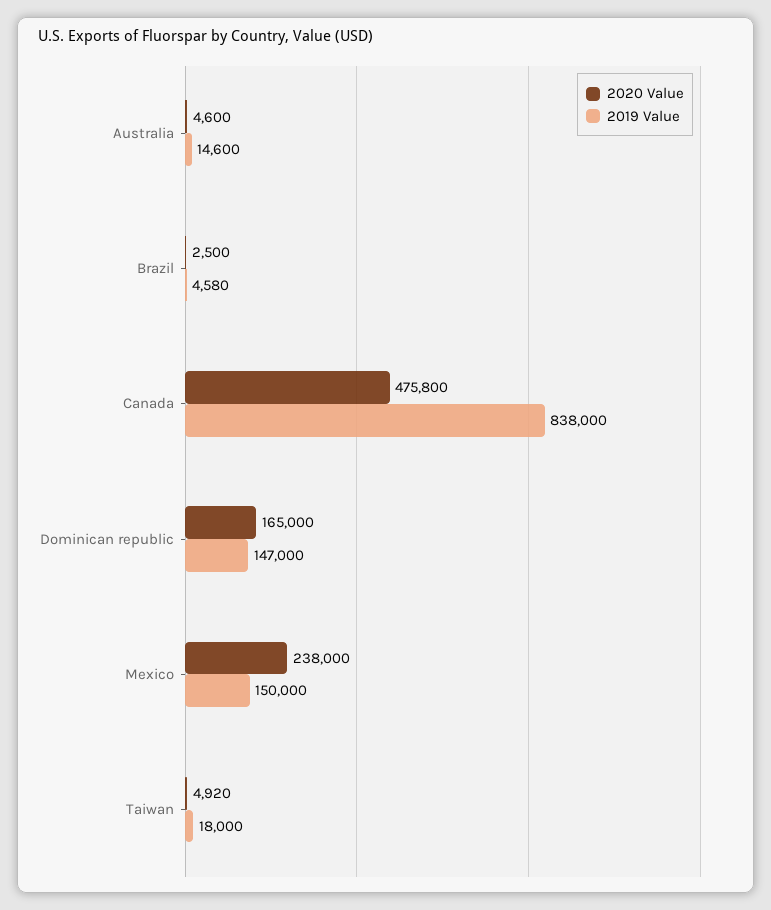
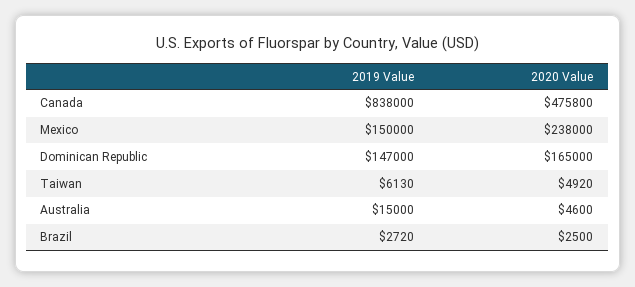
2019 Value, Australia: 14600 -> 15000
2019 Value, Brazil: 4580 -> 2720
2019 Value, Taiwan: 18000 -> 6130

